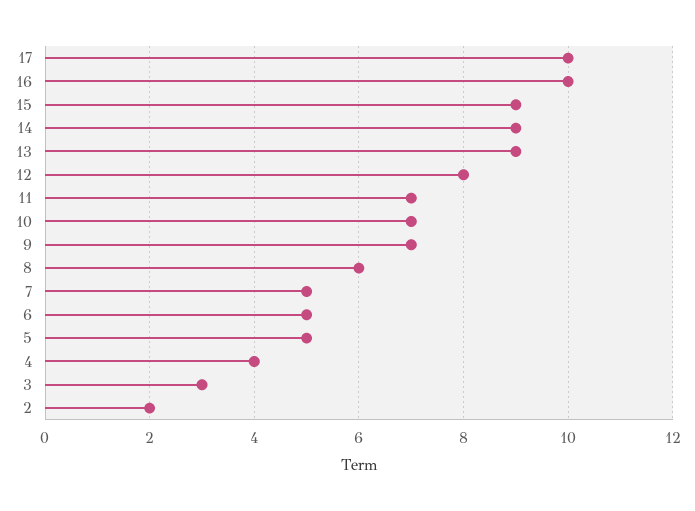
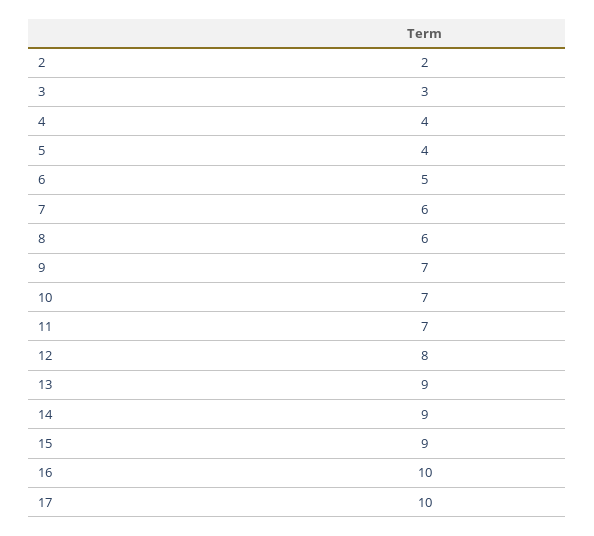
7: 5 -> 6
5: 5 -> 4

